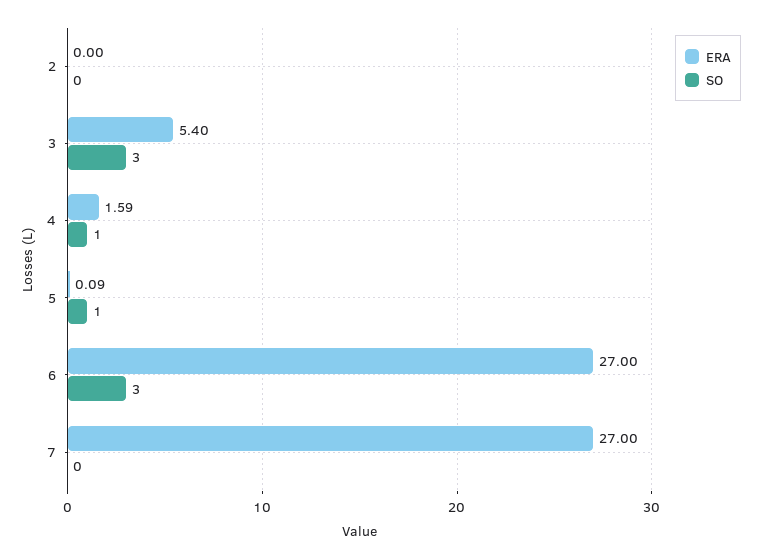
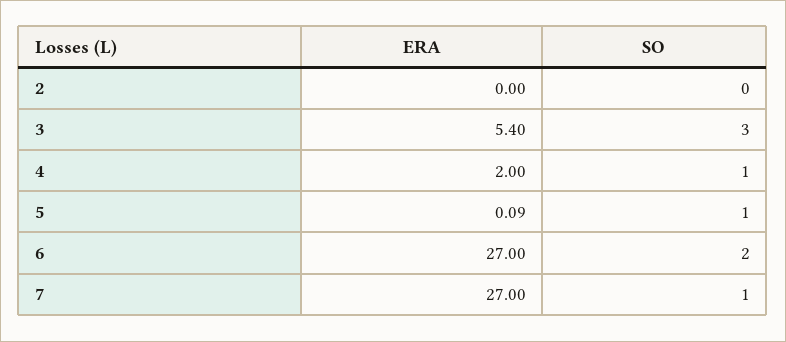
ERA, 4: 1.59 -> 2
SO, 6: 3 -> 2
SO, 7: 0 -> 1

